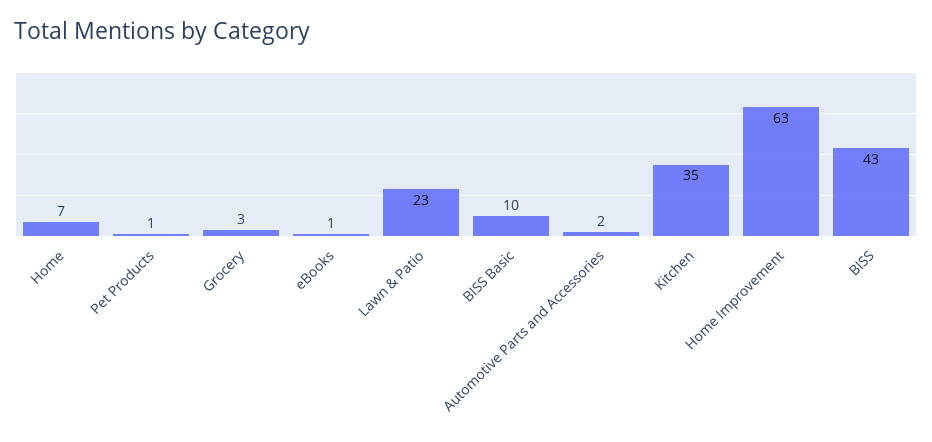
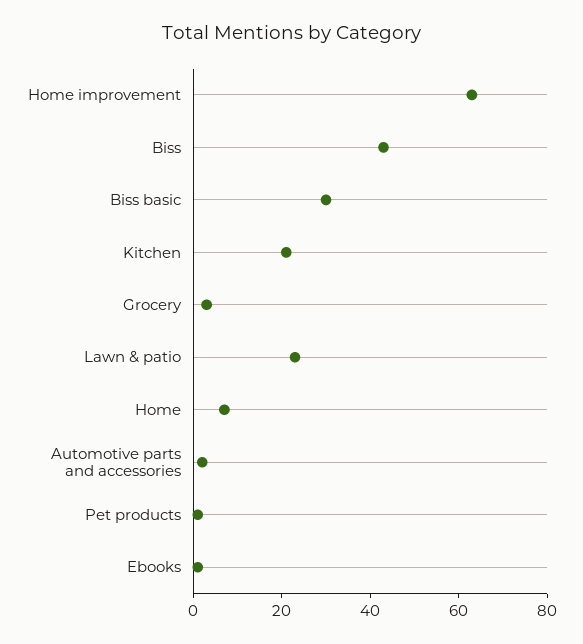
BISS Basic: 10 -> 30
Kitchen: 35 -> 20

